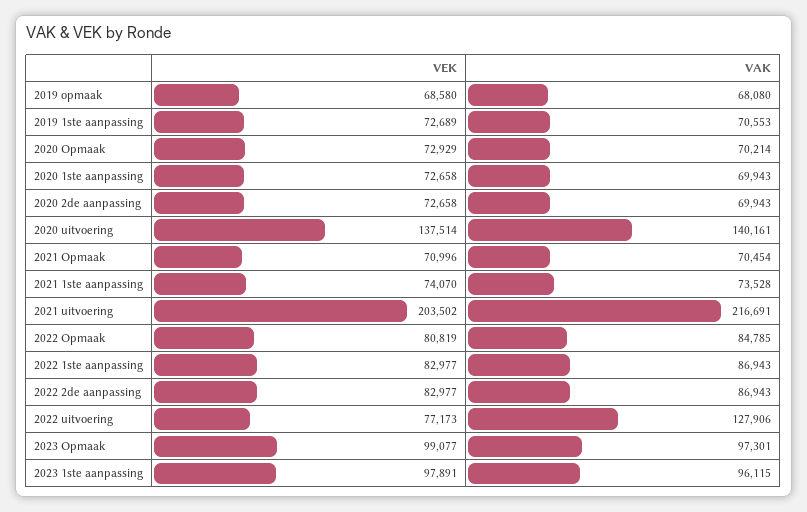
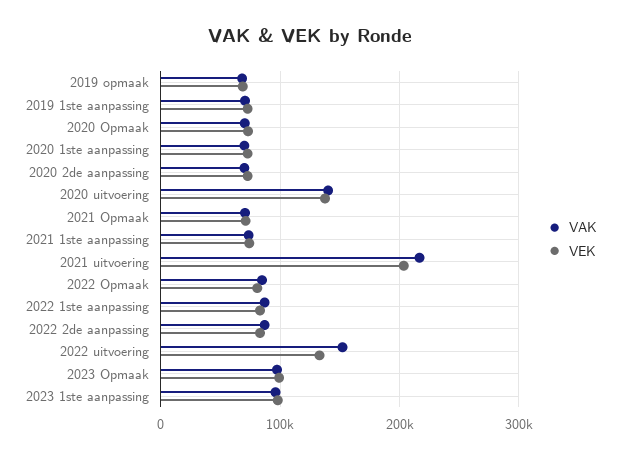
VEK, 2022 uitvoering: 77173 -> 130000
VAK, 2022 uitvoering: 127906 -> 150000

